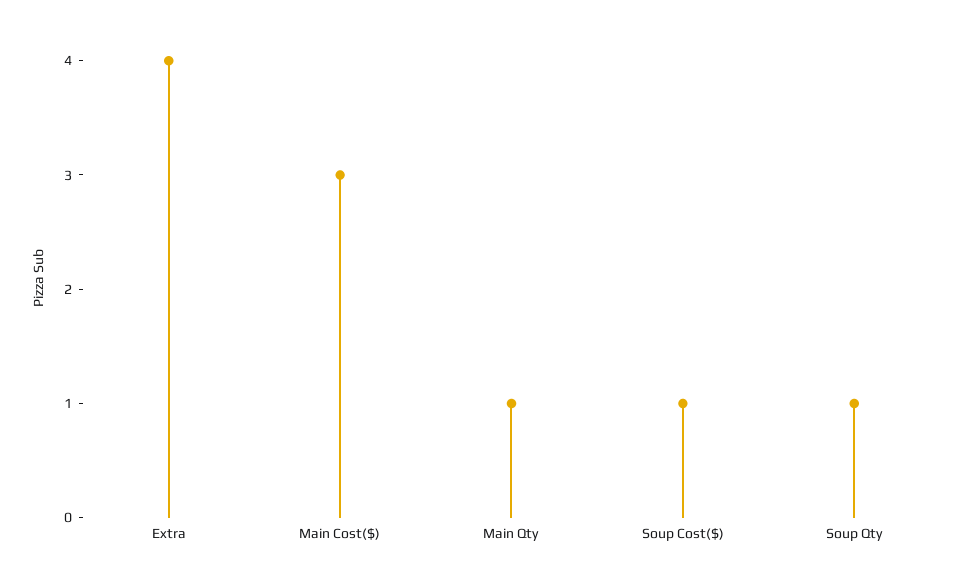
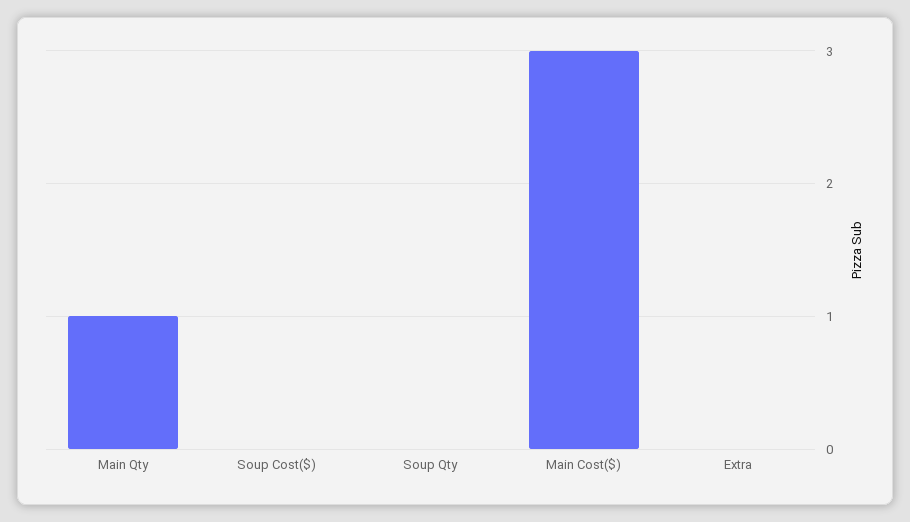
Extra: 4 -> 0
Soup Cost($): 1 -> 0
Soup Qty: 1 -> 0

